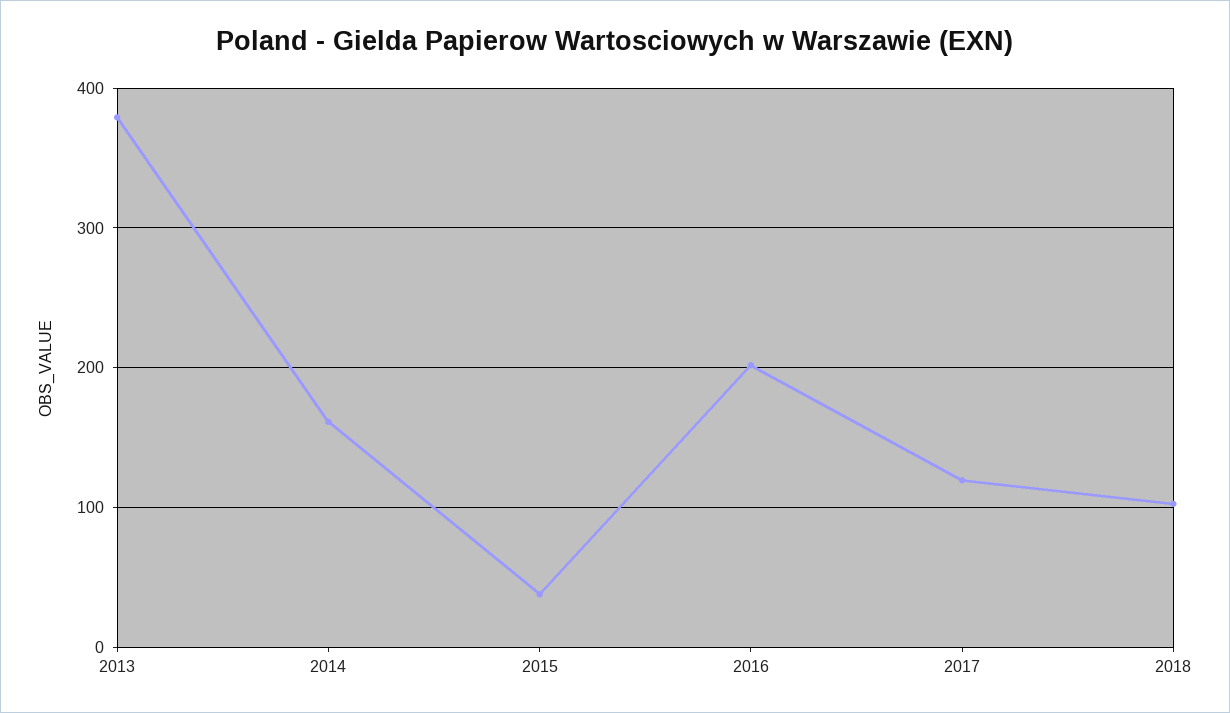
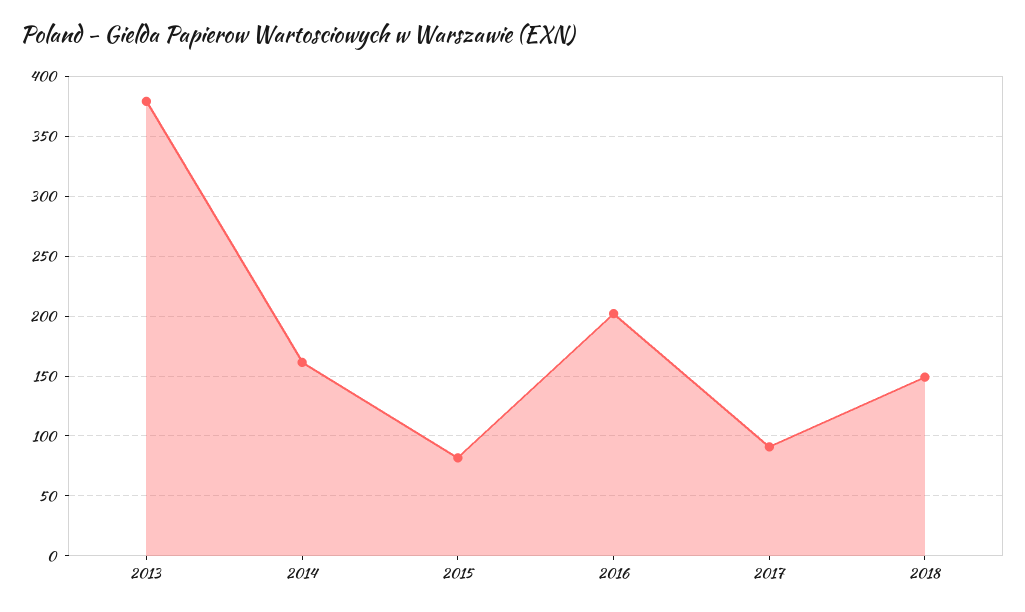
2015: 40 -> 80
2017: 120 -> 90
2018: 100 -> 150

